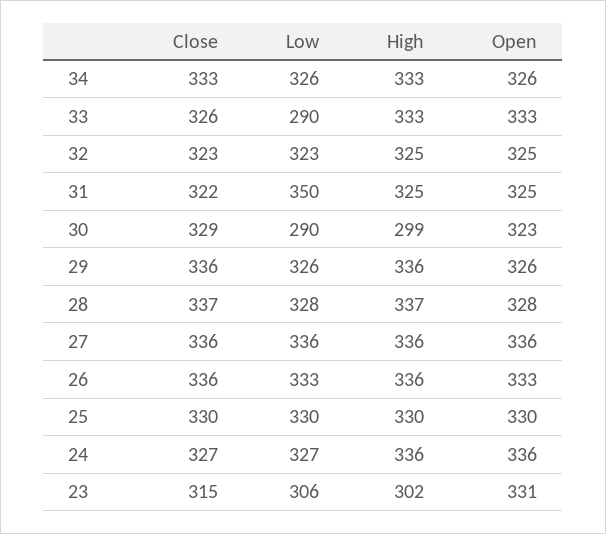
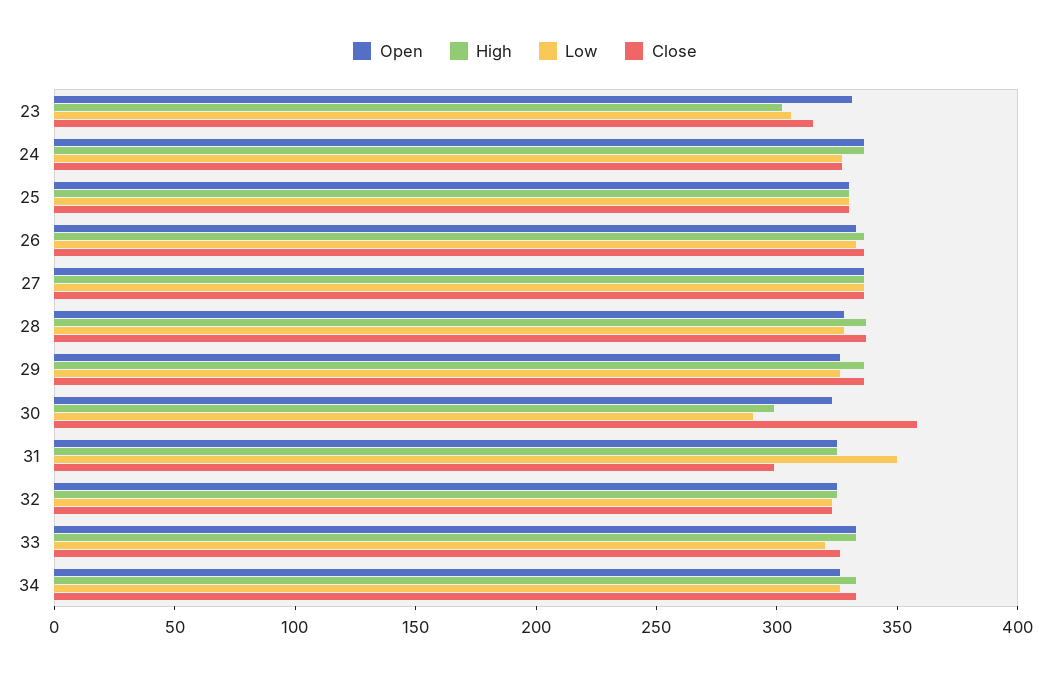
Low, 33: 290 -> 320
Close, 31: 322 -> 300
Close, 30: 329 -> 360

